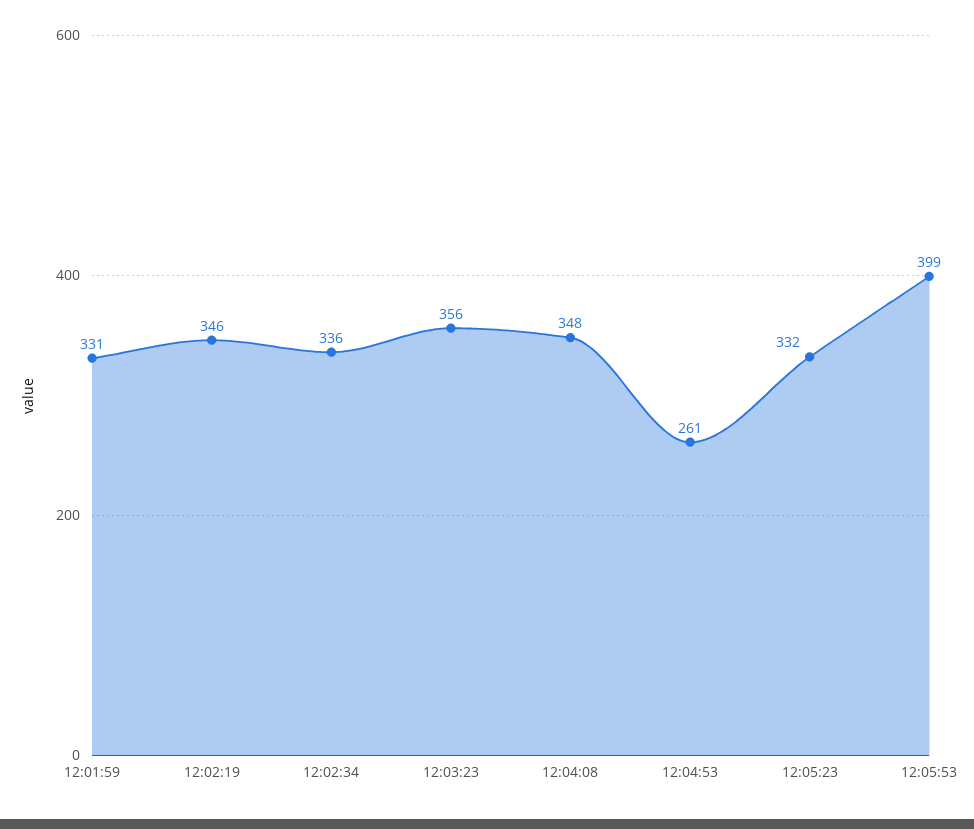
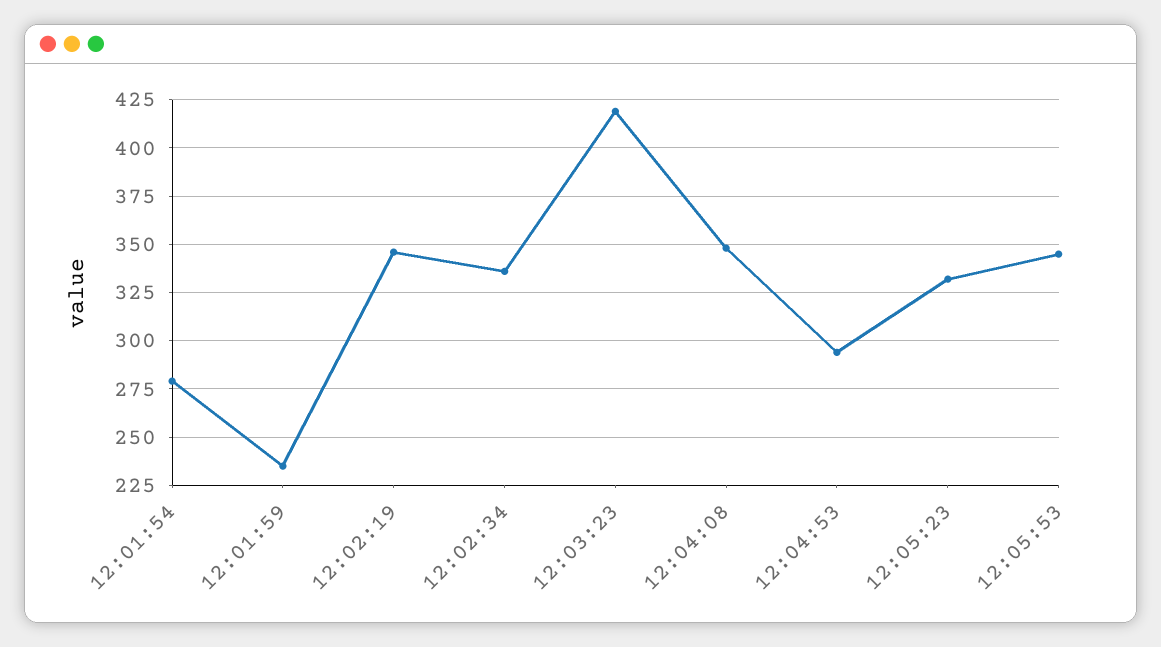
12:01:59: 331 -> 235
12:03:23: 356 -> 420
12:04:53: 261 -> 295
12:05:53: 399 -> 345
12:01:54: none -> 280

